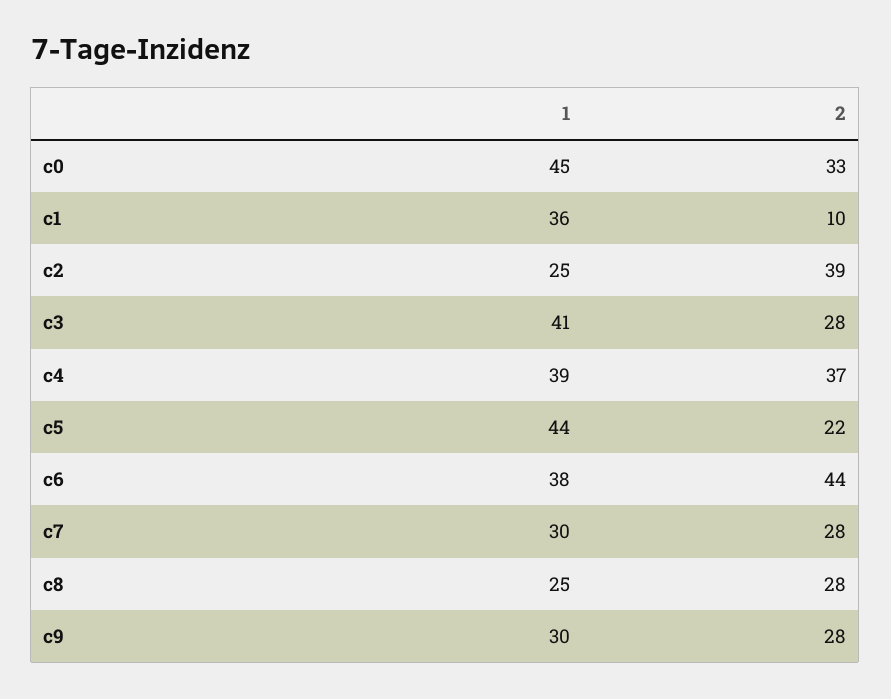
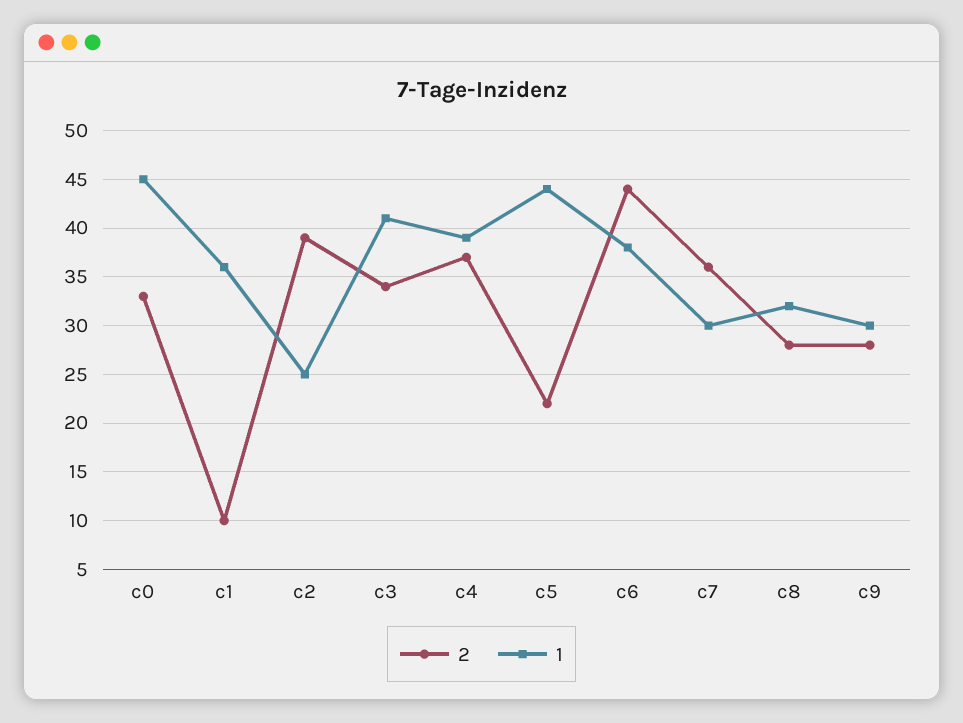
2, c3: 28 -> 34
2, c7: 28 -> 36
1, c8: 25 -> 32

